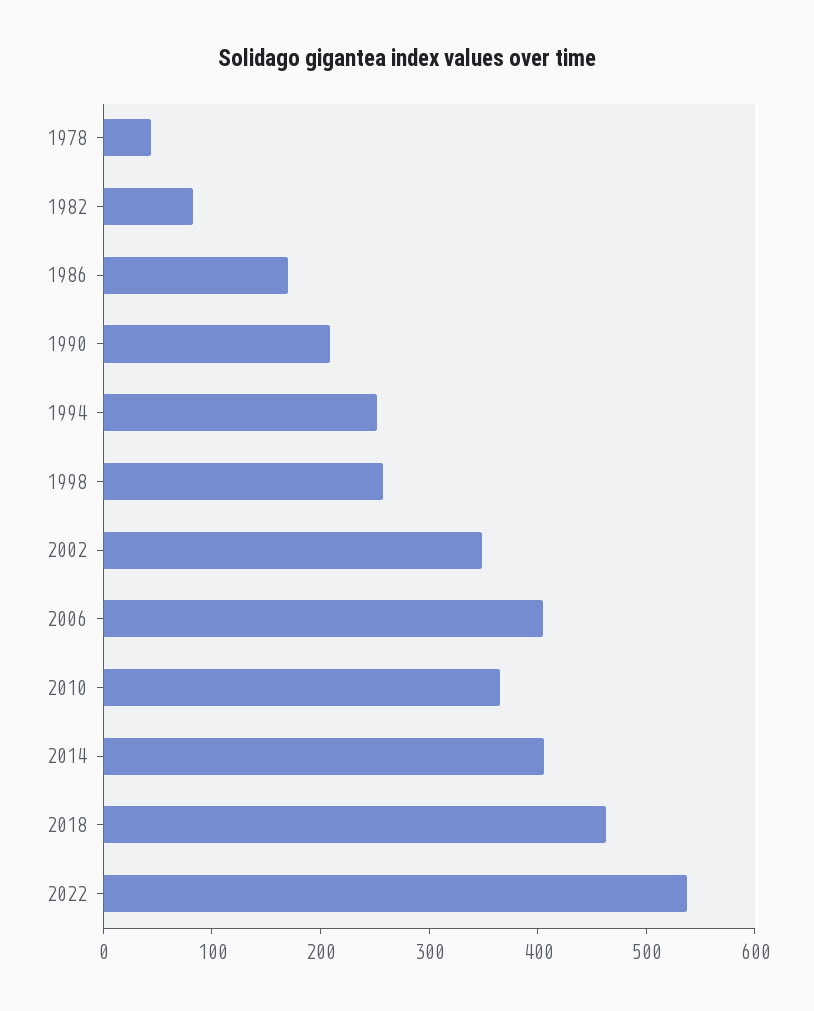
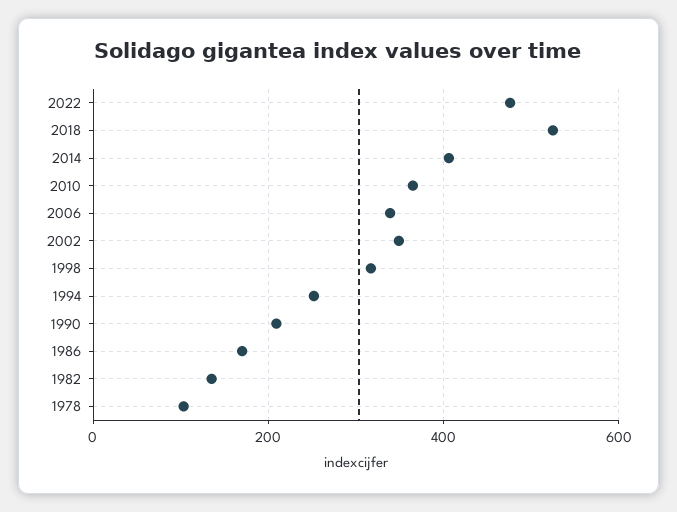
1978: 40 -> 100
1982: 80 -> 140
1998: 260 -> 320
2006: 400 -> 340
2018: 460 -> 520
2022: 540 -> 480

